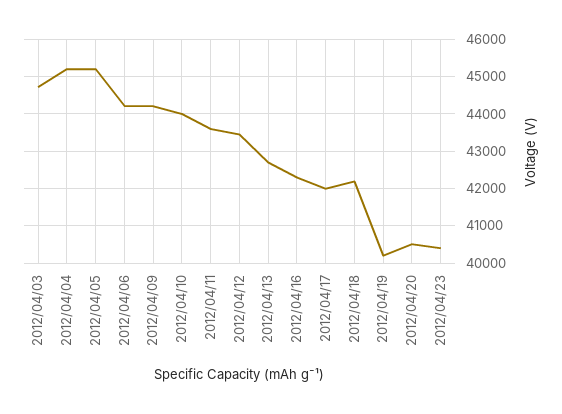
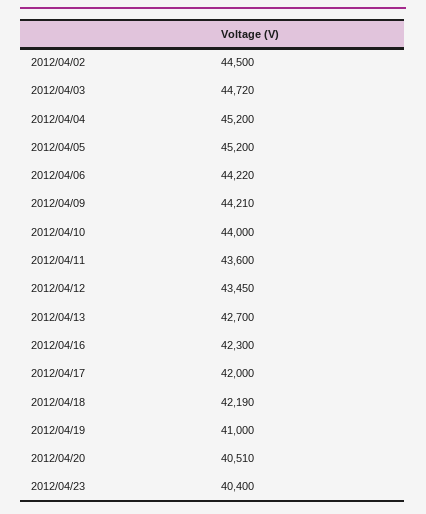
2012/04/19: 40200 -> 41000
2012/04/02: none -> 44500

